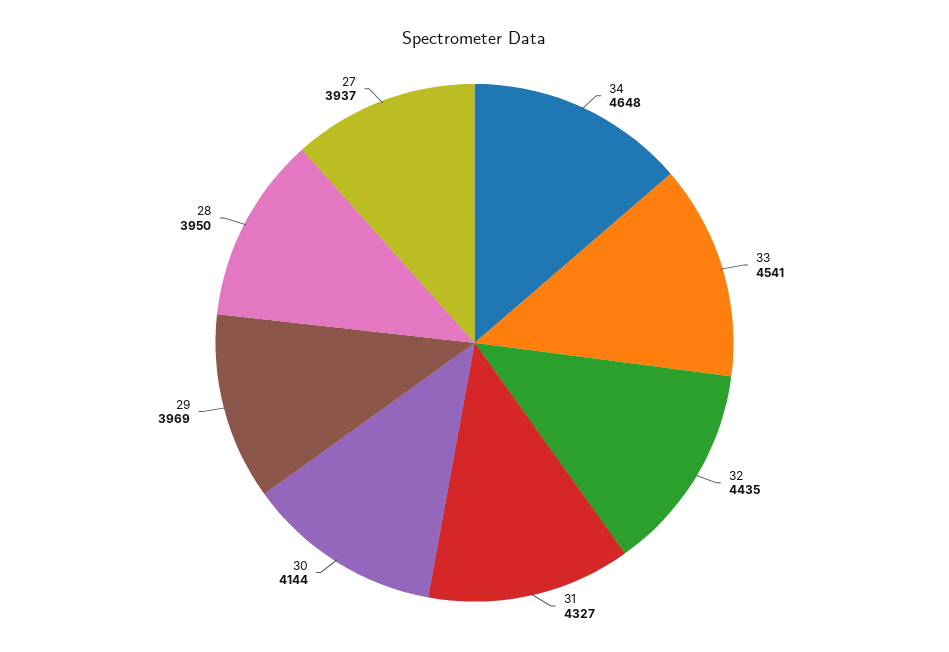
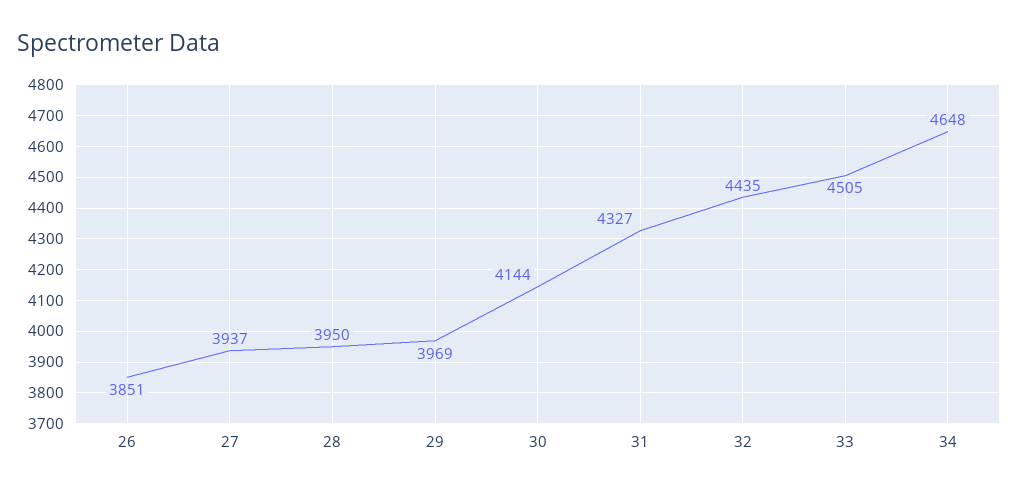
33: 4541 -> 4505
26: none -> 3851

